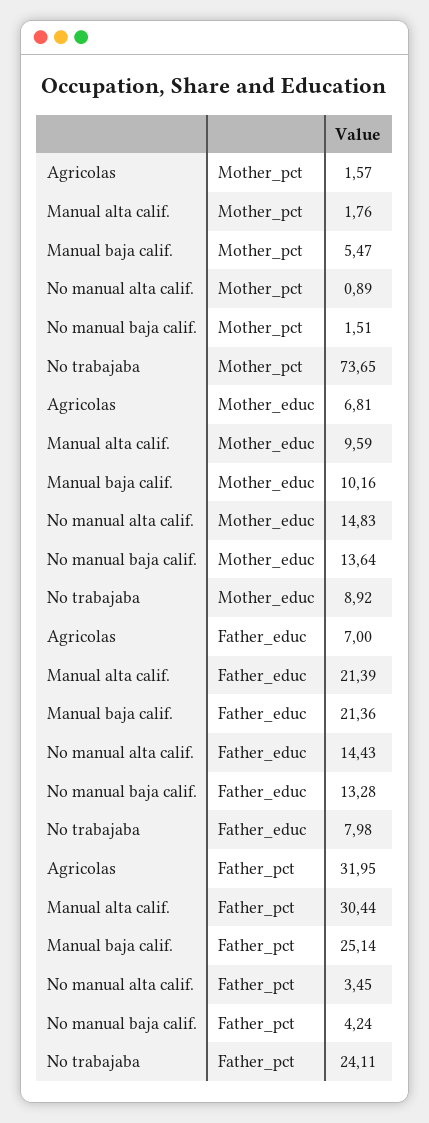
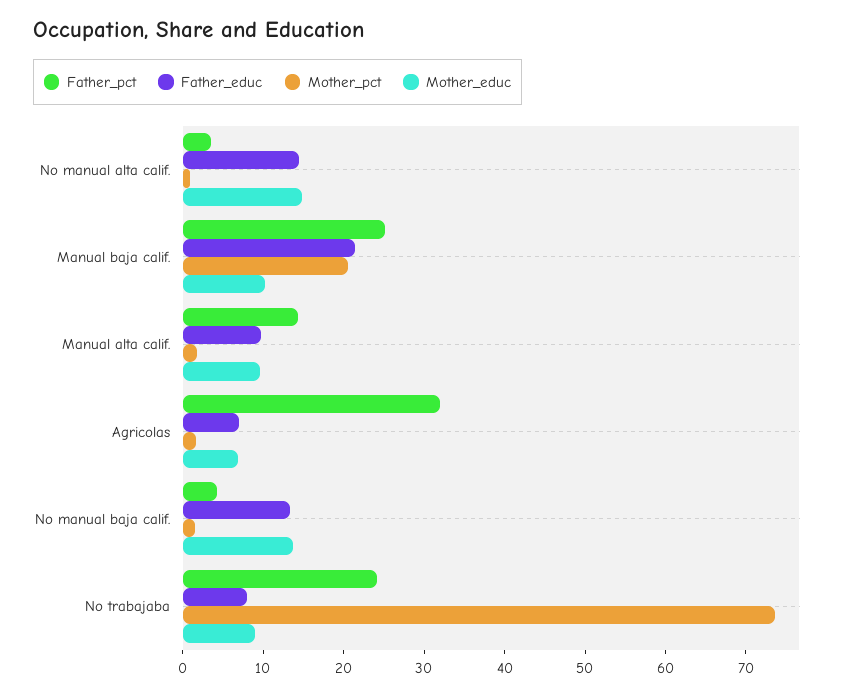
Mother_pct, Manual baja calif.: 5.47 -> 20
Father_educ, Manual alta calif.: 21.39 -> 10
Father_pct, Manual alta calif.: 30.44 -> 14

